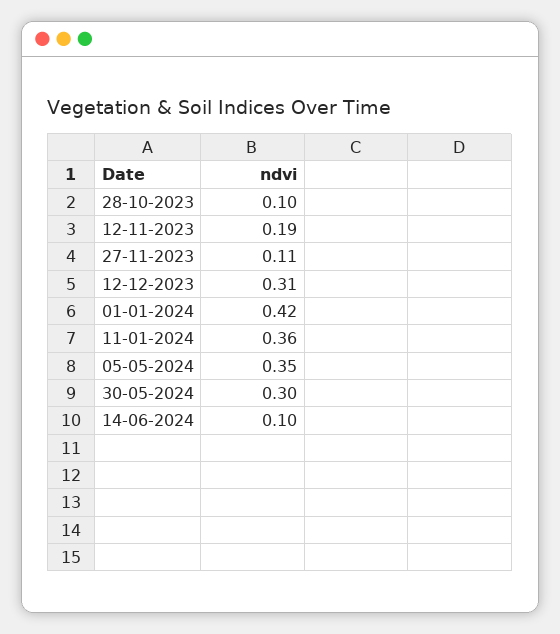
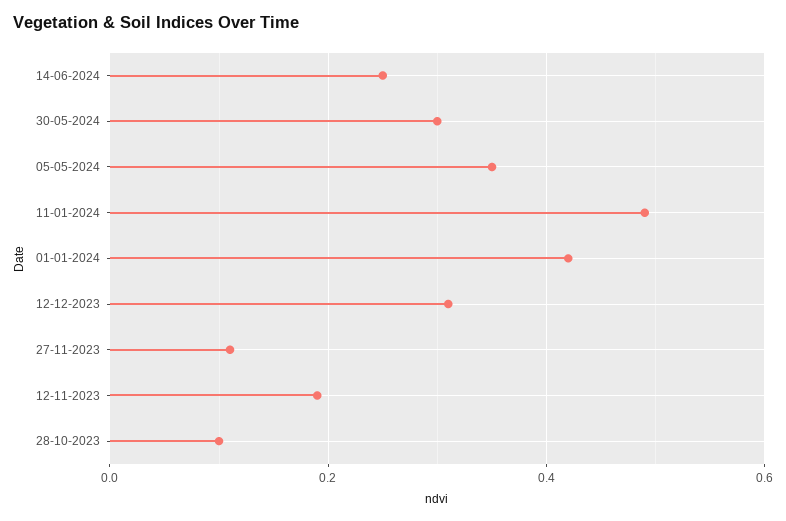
11-01-2024: 0.36 -> 0.5
14-06-2024: 0.1 -> 0.25

